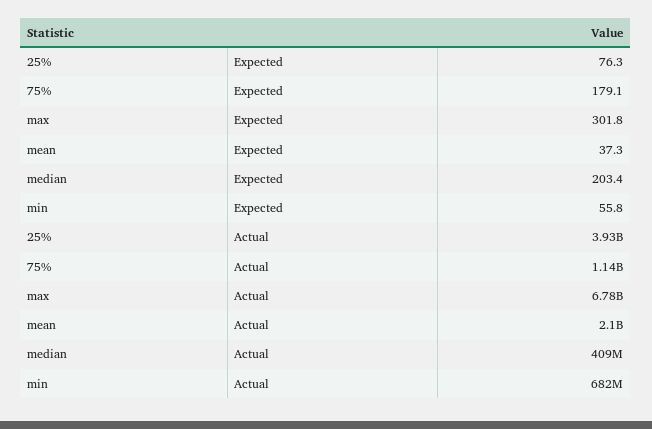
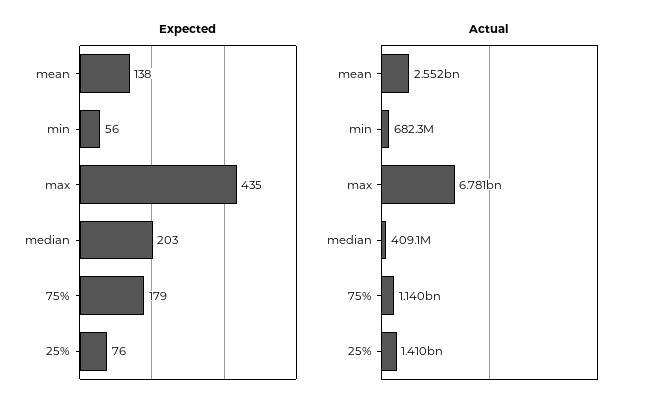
Expected, max: 301.8 -> 435
Expected, mean: 37.3 -> 138
Actual, 25%: 3930000000 -> 1410000000
Actual, mean: 2100000000 -> 2552000000

